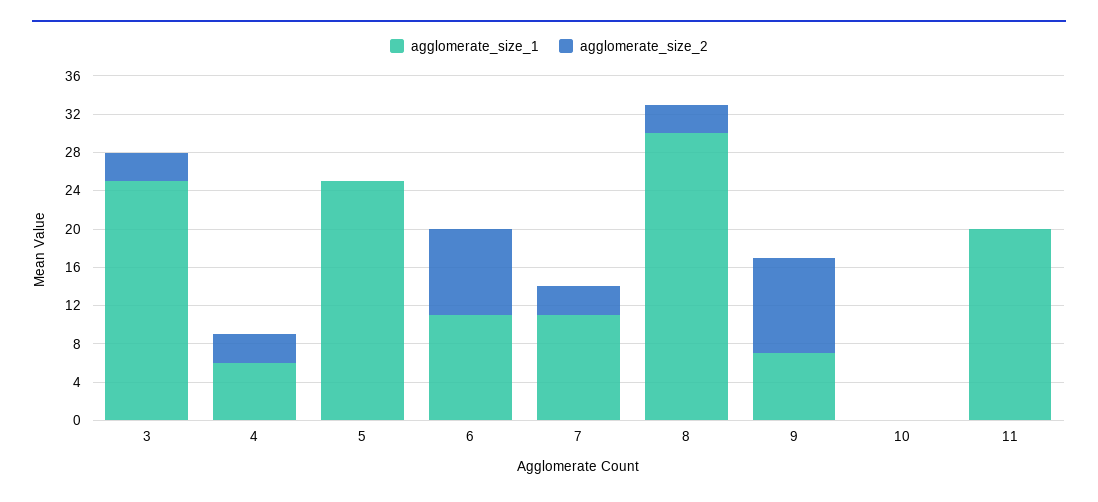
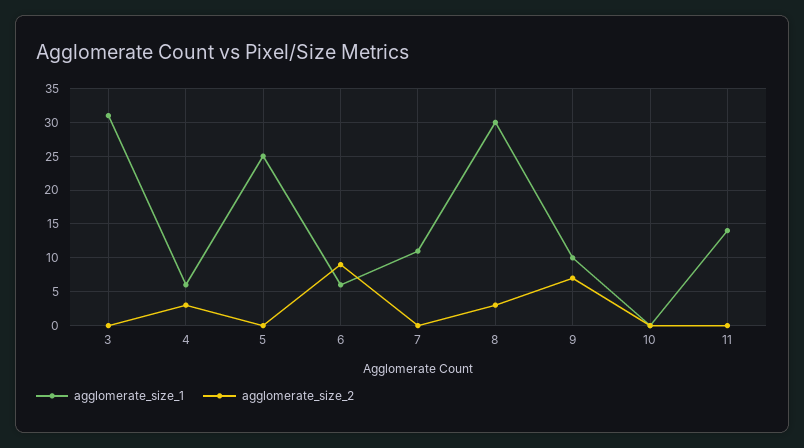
agglomerate_size_1, 3: 25 -> 31
agglomerate_size_2, 3: 3 -> 0
agglomerate_size_1, 6: 11 -> 6
agglomerate_size_2, 7: 3 -> 0
agglomerate_size_1, 9: 7 -> 10
agglomerate_size_2, 9: 10 -> 7
agglomerate_size_1, 11: 20 -> 14

